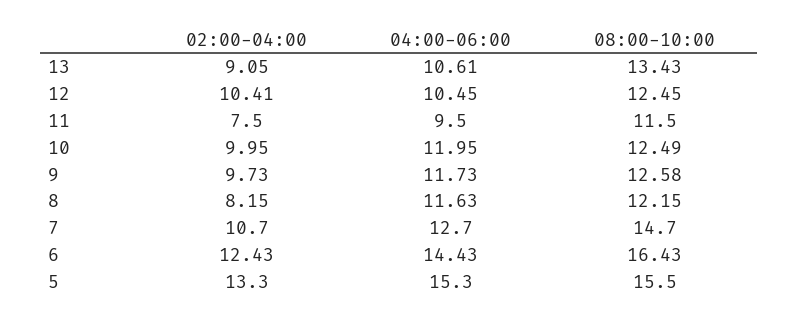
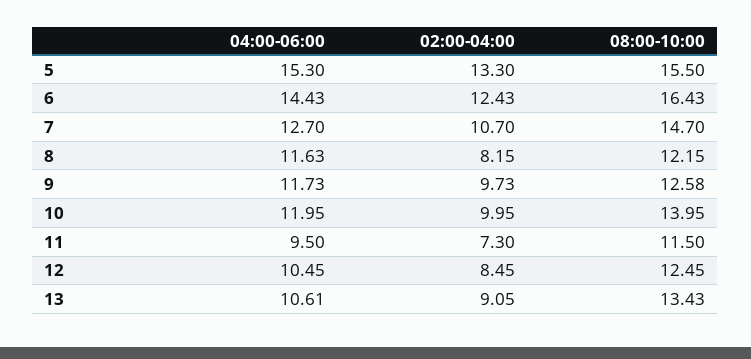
02:00-04:00, 12: 10.41 -> 8.45
02:00-04:00, 11: 7.5 -> 7.3
08:00-10:00, 10: 12.49 -> 13.95

